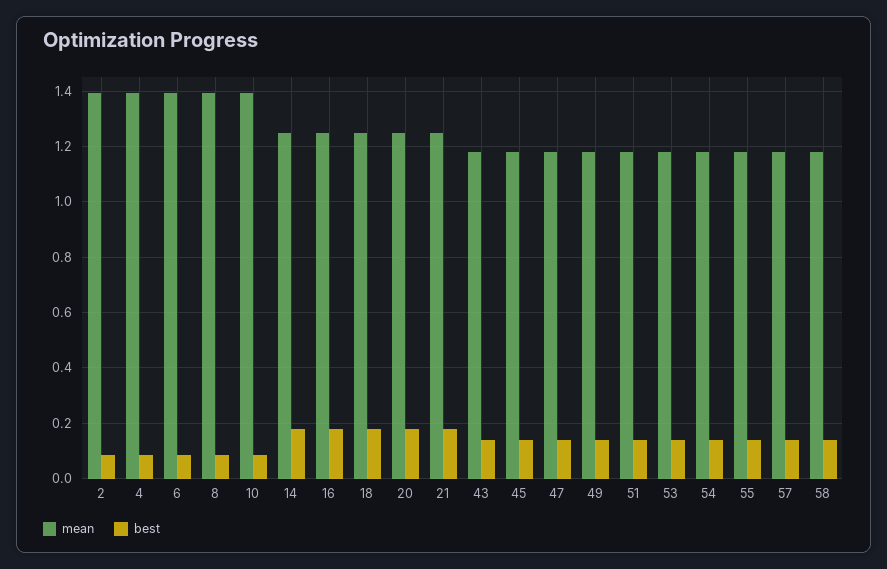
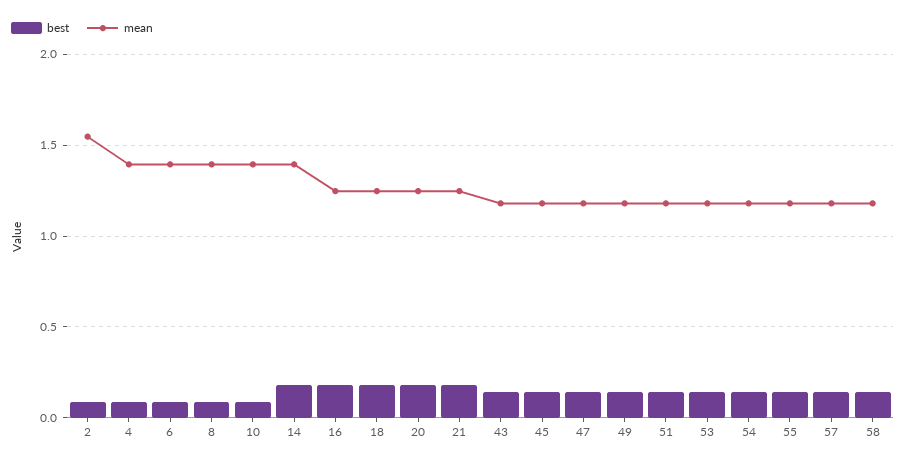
mean, 2: 1.4 -> 1.55
mean, 14: 1.25 -> 1.4

